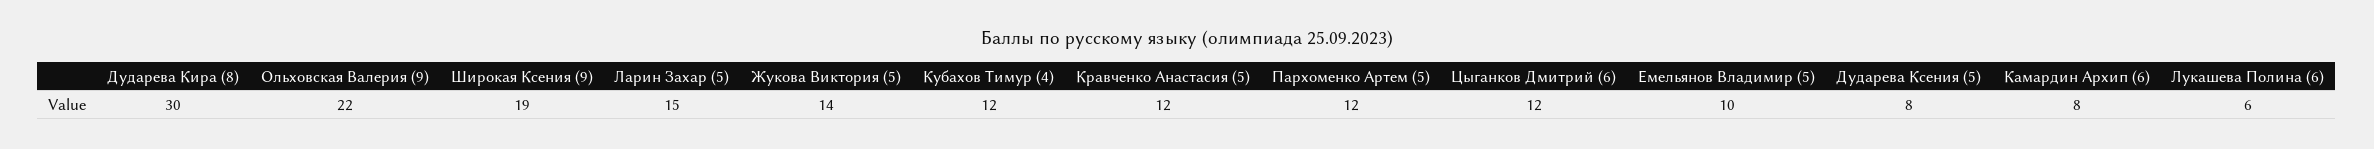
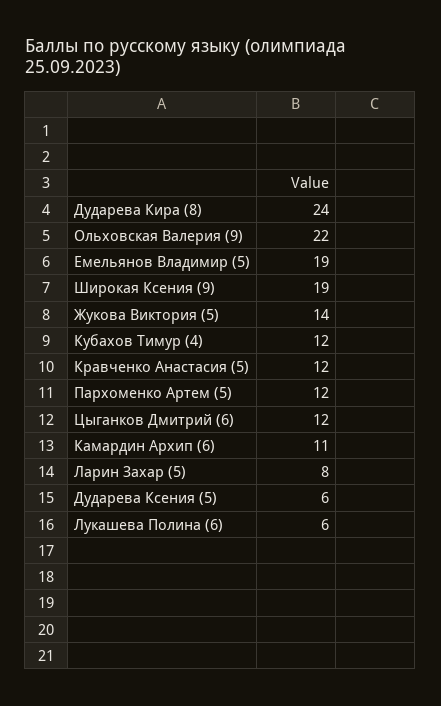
Дударева Кира (8): 30 -> 24
Ларин Захар (5): 15 -> 8
Емельянов Владимир (5): 10 -> 19
Дударева Ксения (5): 8 -> 6
Камардин Архип (6): 8 -> 11

